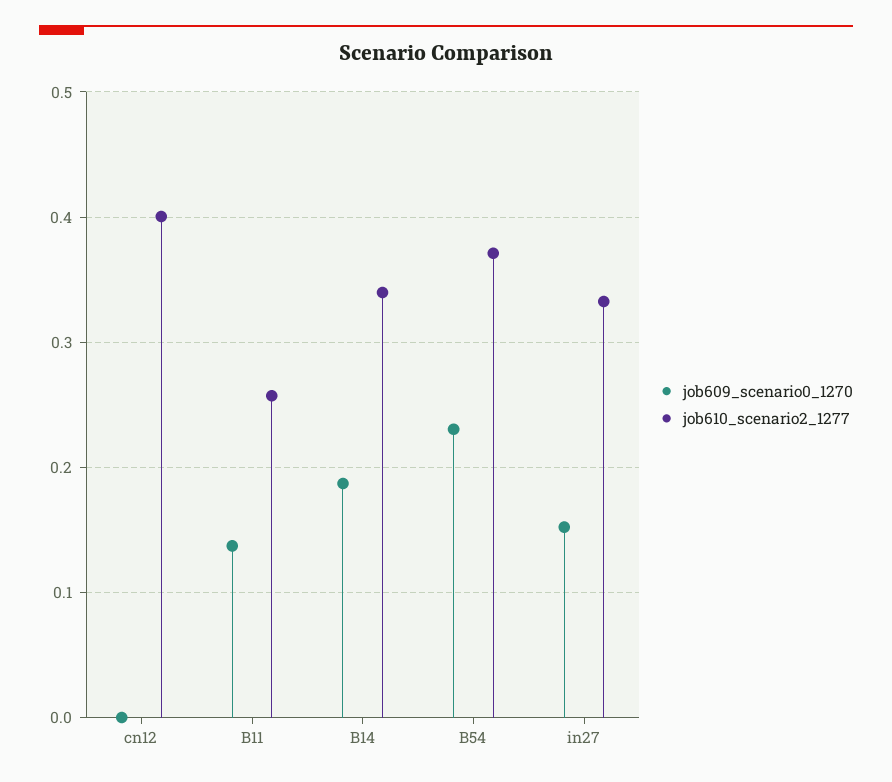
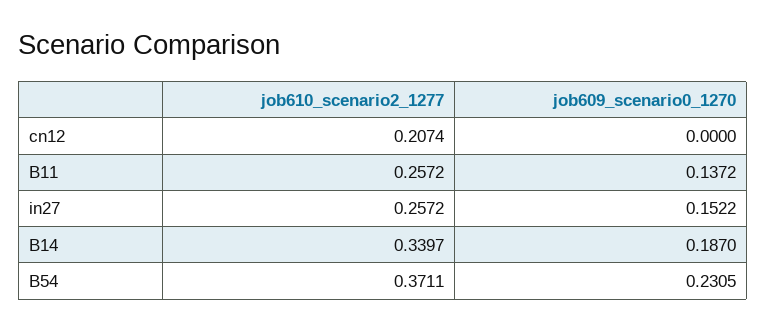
job610_scenario2_1277, cn12: 0.4 -> 0.2074
job610_scenario2_1277, in27: 0.33 -> 0.2572

